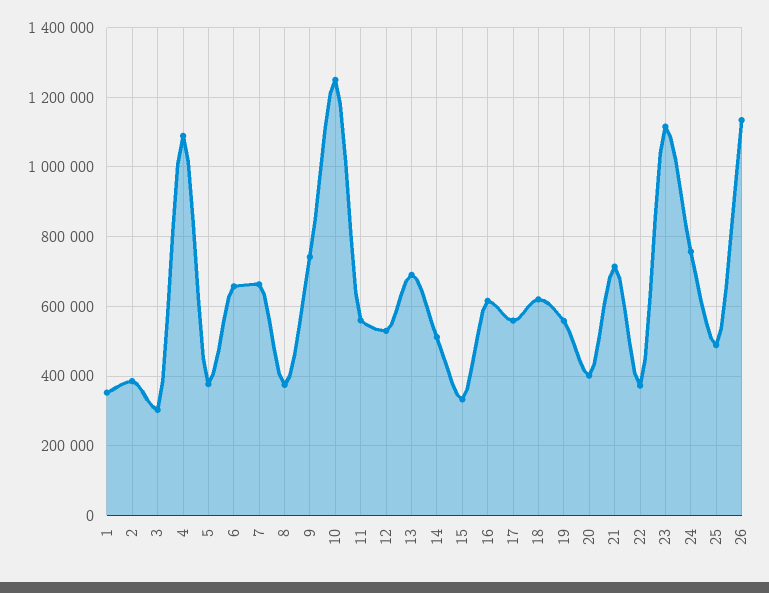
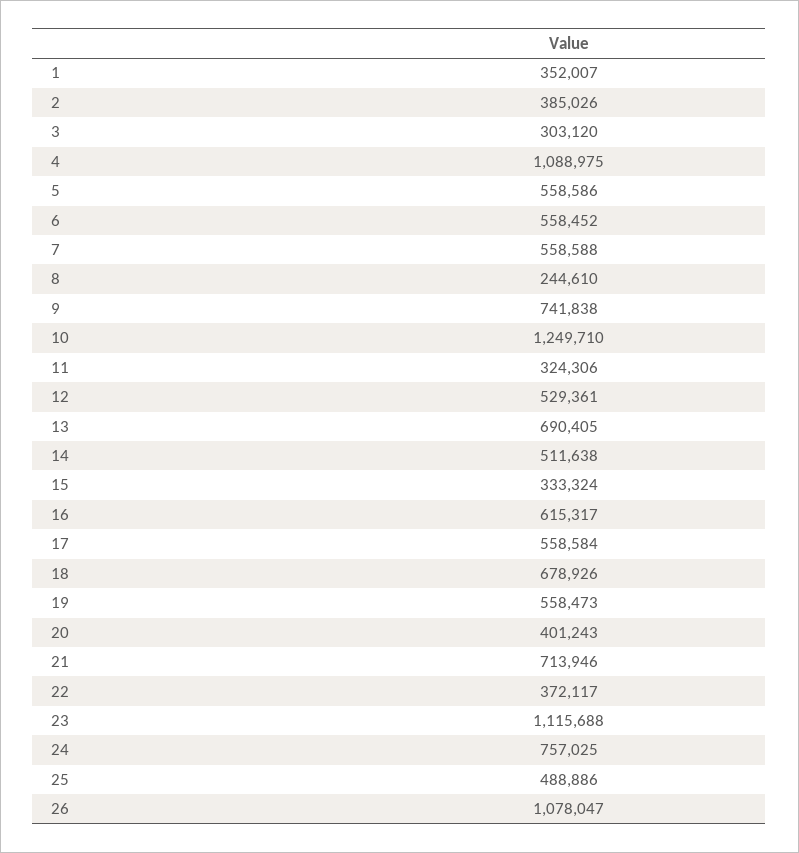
5: 380000 -> 558586
6: 660000 -> 558452
7: 660000 -> 558588
8: 380000 -> 244610
11: 560000 -> 324306
18: 620000 -> 678926
26: 1140000 -> 1078047

